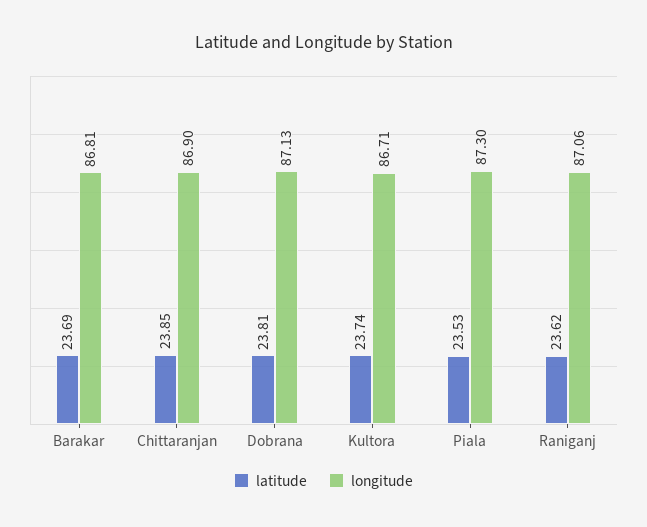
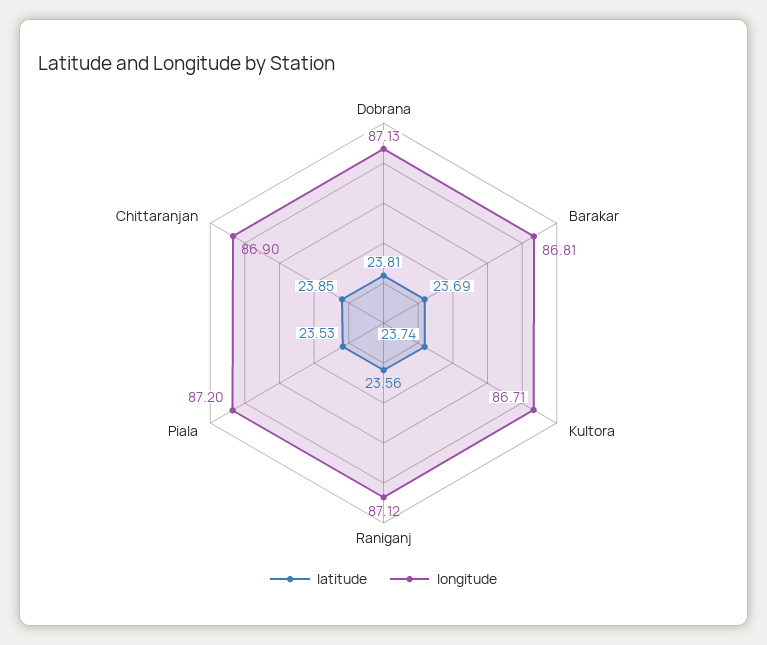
longitude, Piala: 87.3 -> 87.2
latitude, Raniganj: 23.62 -> 23.56
longitude, Raniganj: 87.06 -> 87.12

